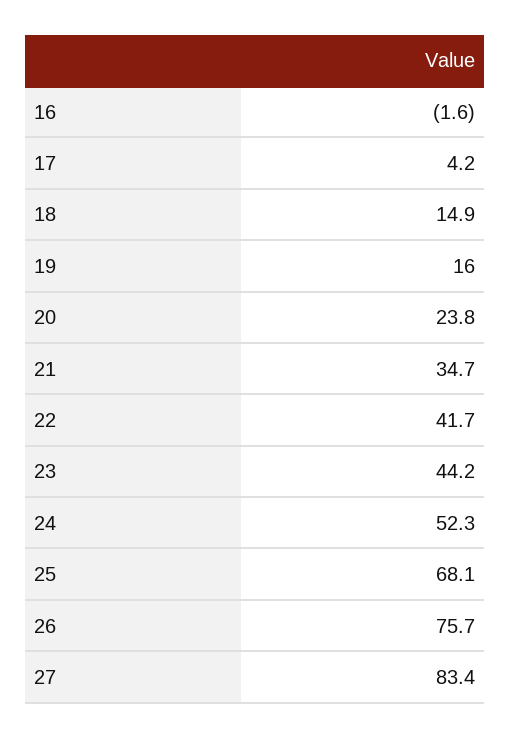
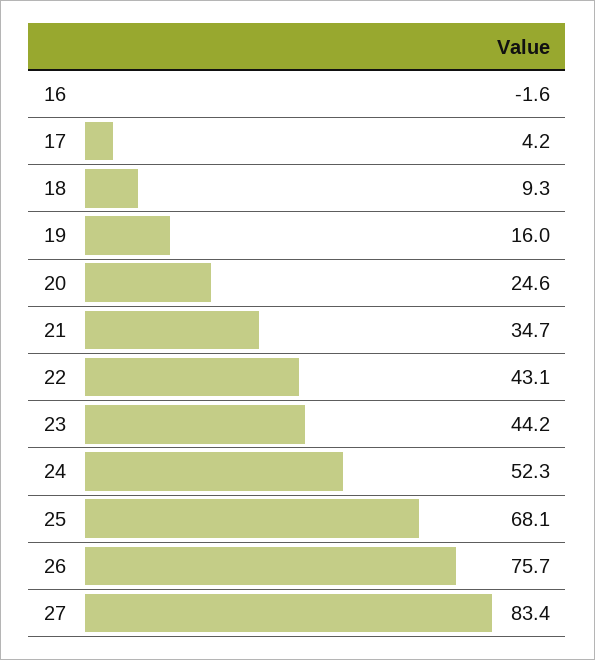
18: 14.9 -> 9.3
20: 23.8 -> 24.6
22: 41.7 -> 43.1

